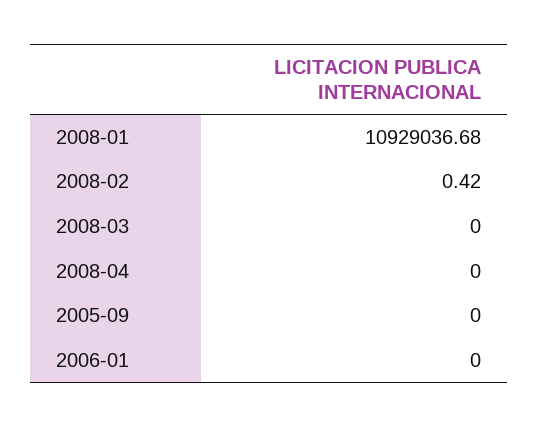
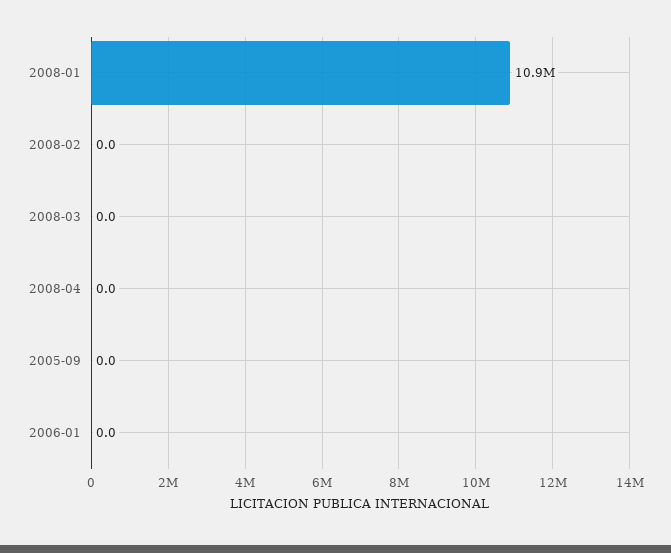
2008-02: 0.42 -> 0

